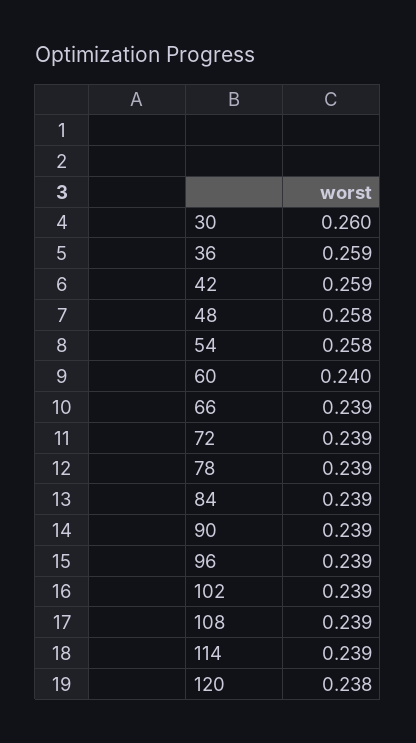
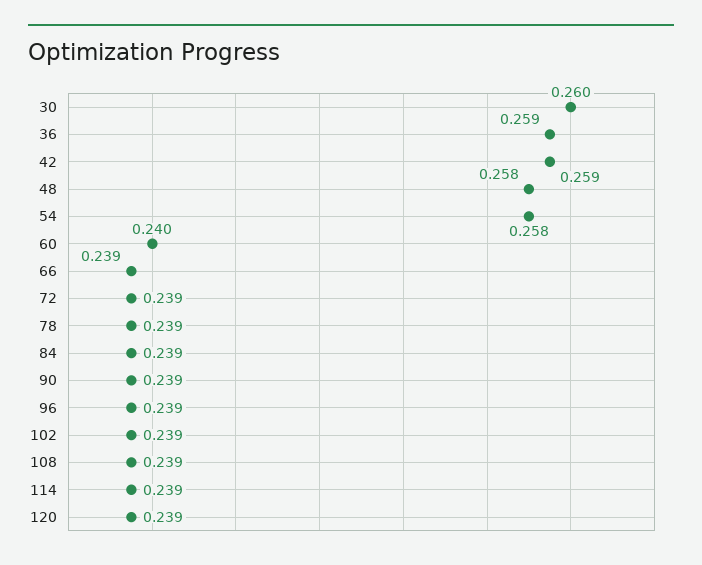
120: 0.238 -> 0.239

